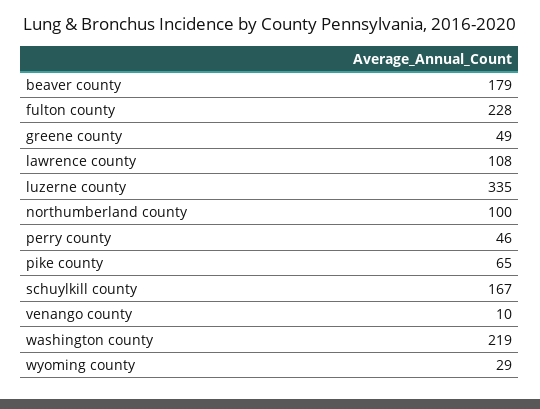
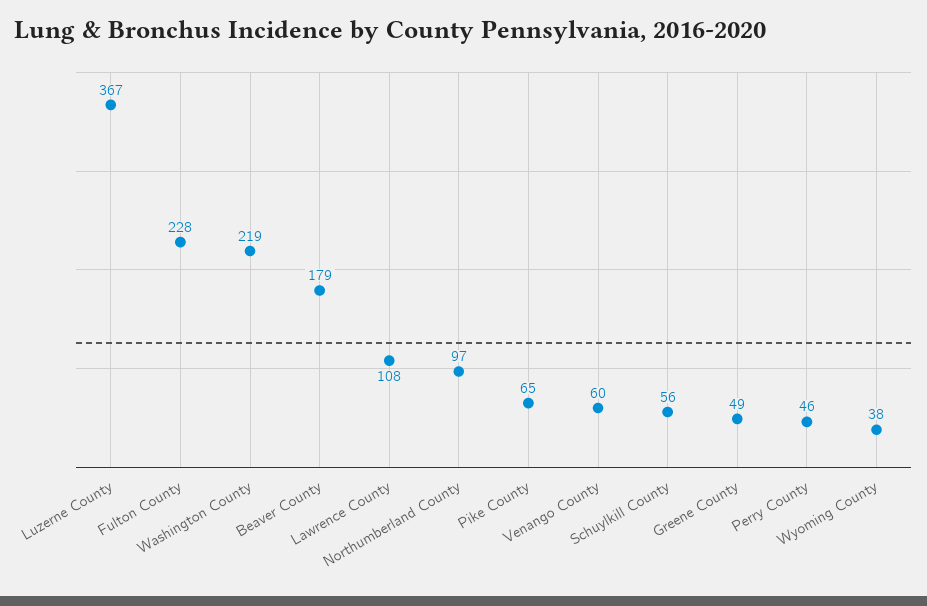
luzerne county: 335 -> 367
northumberland county: 100 -> 97
schuylkill county: 167 -> 56
venango county: 10 -> 60
wyoming county: 29 -> 38

